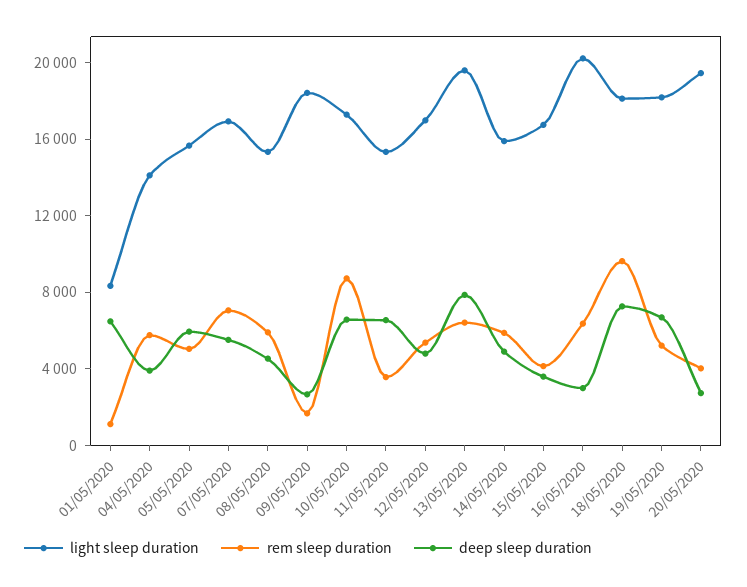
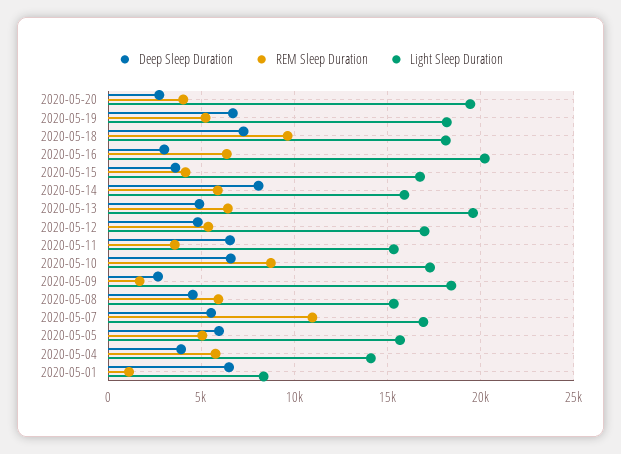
rem sleep duration, 07/05/2020: 7000 -> 11000
deep sleep duration, 13/05/2020: 8000 -> 5000
deep sleep duration, 14/05/2020: 5000 -> 8000

